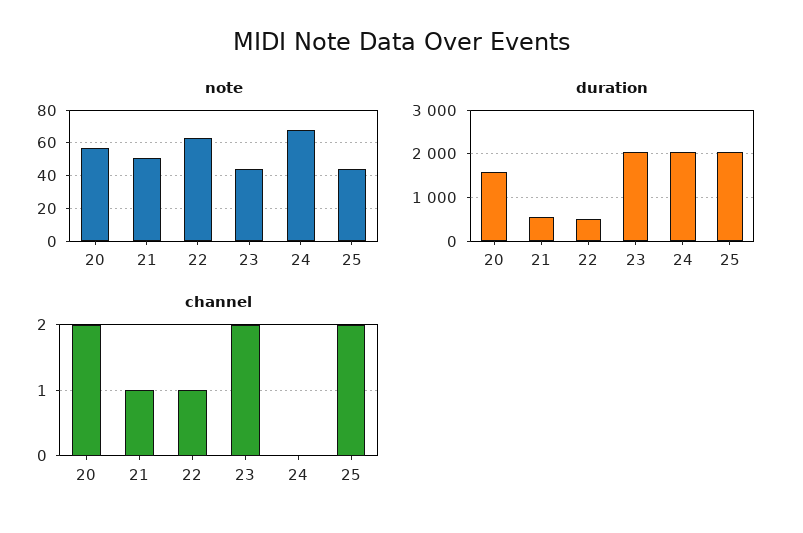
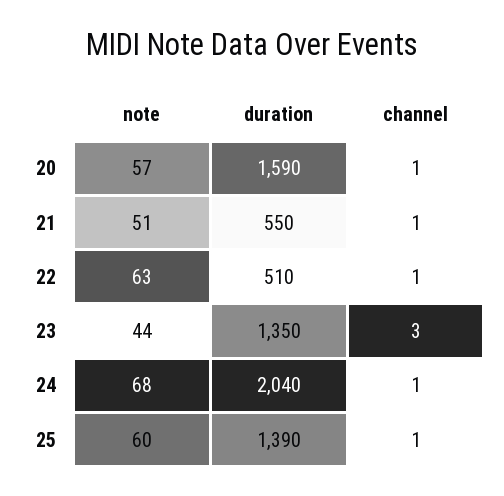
note, 25: 45 -> 60
duration, 23: 2000 -> 1350
duration, 25: 2000 -> 1390
channel, 20: 2 -> 1
channel, 23: 2 -> 3
channel, 24: 0 -> 1
channel, 25: 2 -> 1

